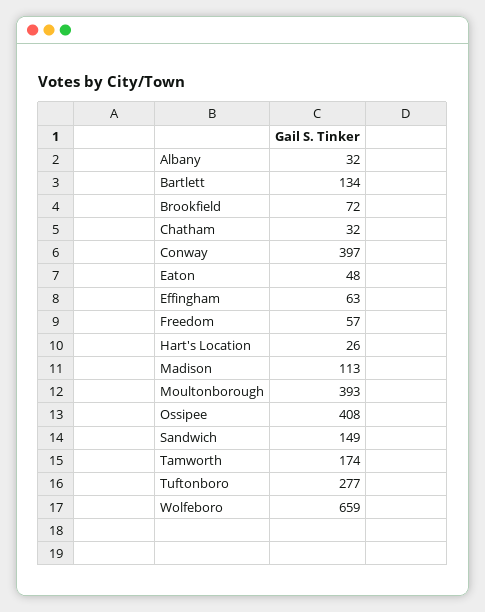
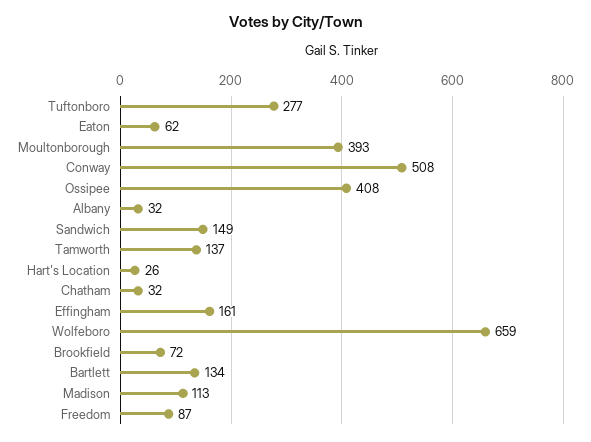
Conway: 397 -> 508
Eaton: 48 -> 62
Effingham: 63 -> 161
Freedom: 57 -> 87
Tamworth: 174 -> 137

